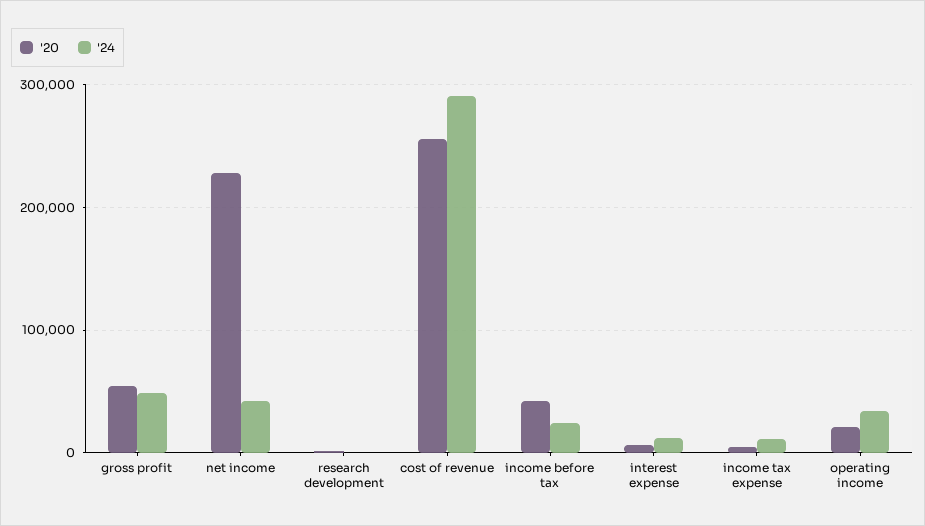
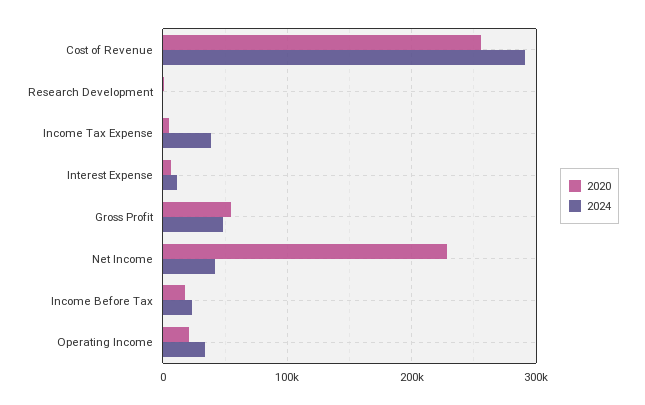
'20, income before tax: 40000 -> 20000
'24, income tax expense: 10000 -> 40000

